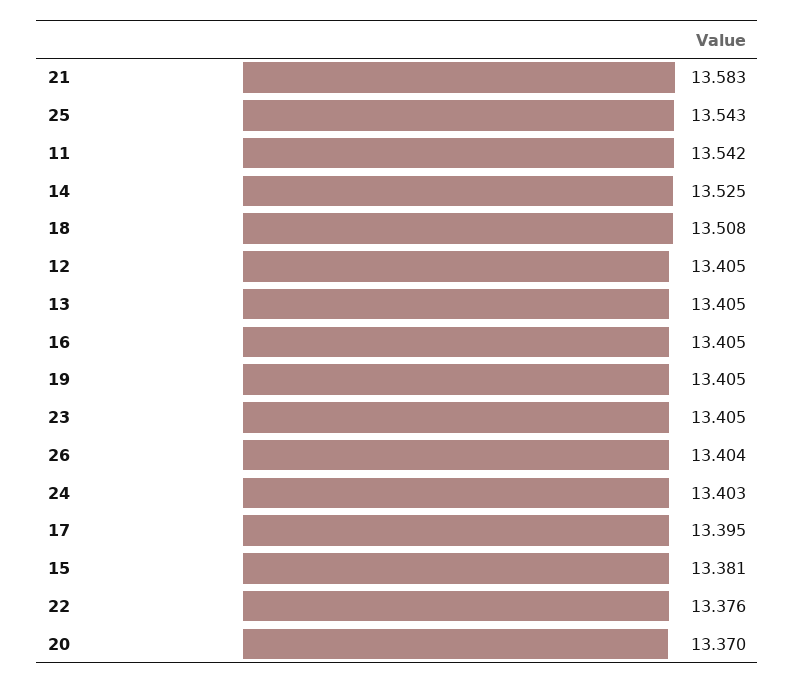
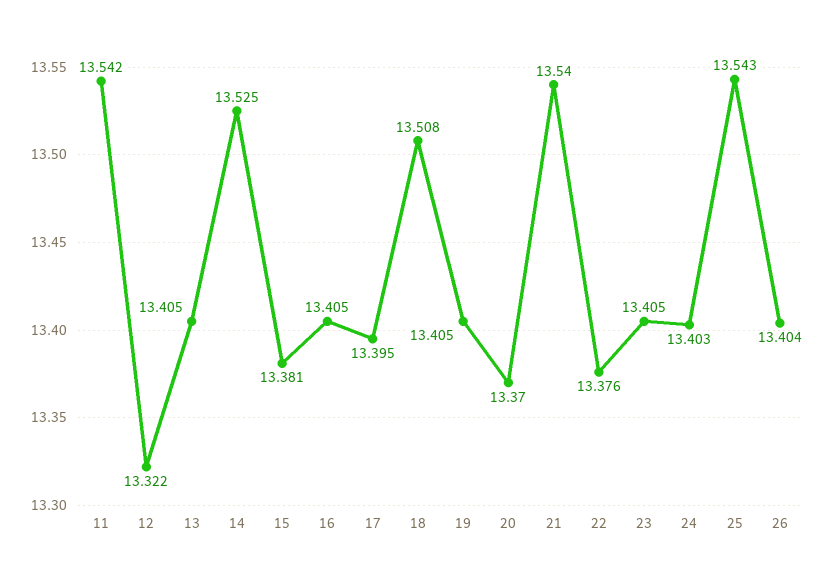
21: 13.583 -> 13.54
12: 13.405 -> 13.322

